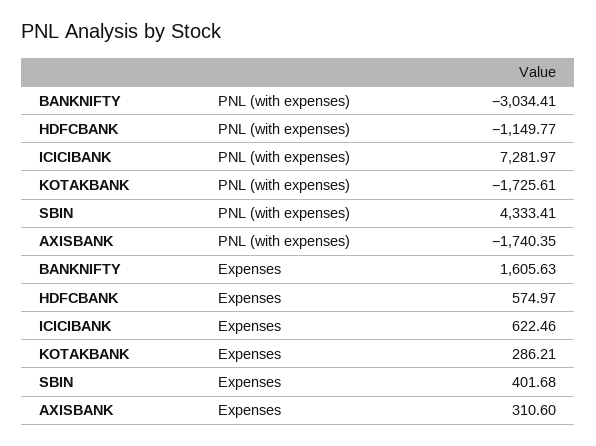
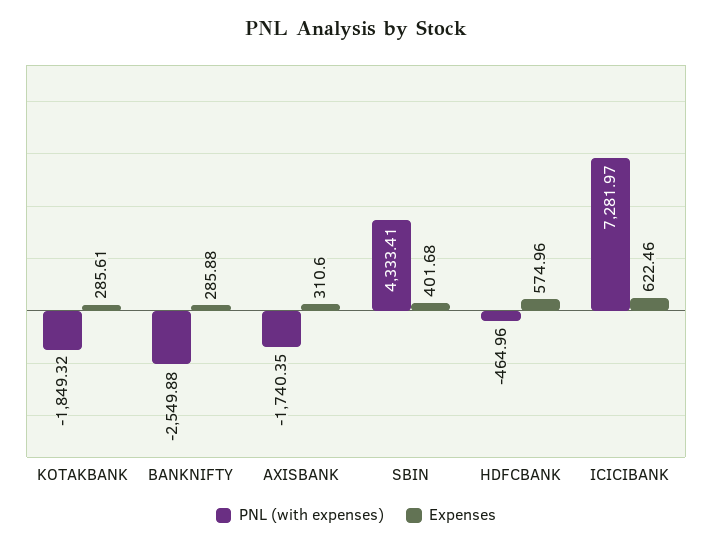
PNL (with expenses), BANKNIFTY: -3034.41 -> -2549.88
PNL (with expenses), HDFCBANK: -1149.77 -> -464.96
PNL (with expenses), KOTAKBANK: -1725.61 -> -1849.32
Expenses, BANKNIFTY: 1605.63 -> 285.88
Expenses, HDFCBANK: 574.97 -> 574.96
Expenses, KOTAKBANK: 286.21 -> 285.61

